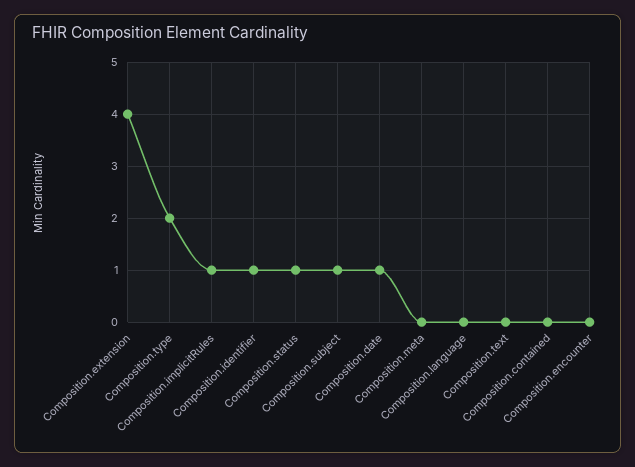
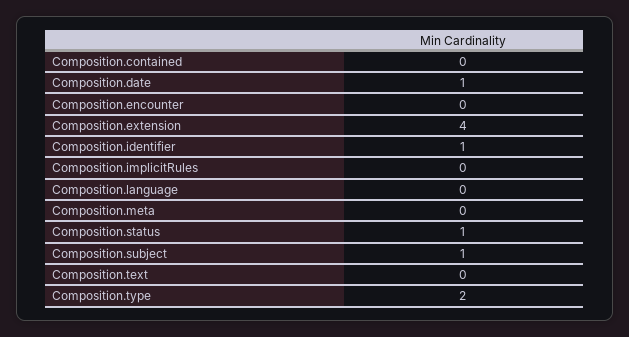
Composition.implicitRules: 1 -> 0

